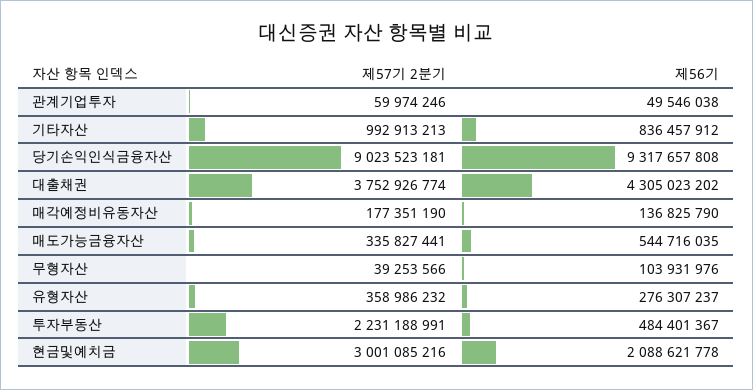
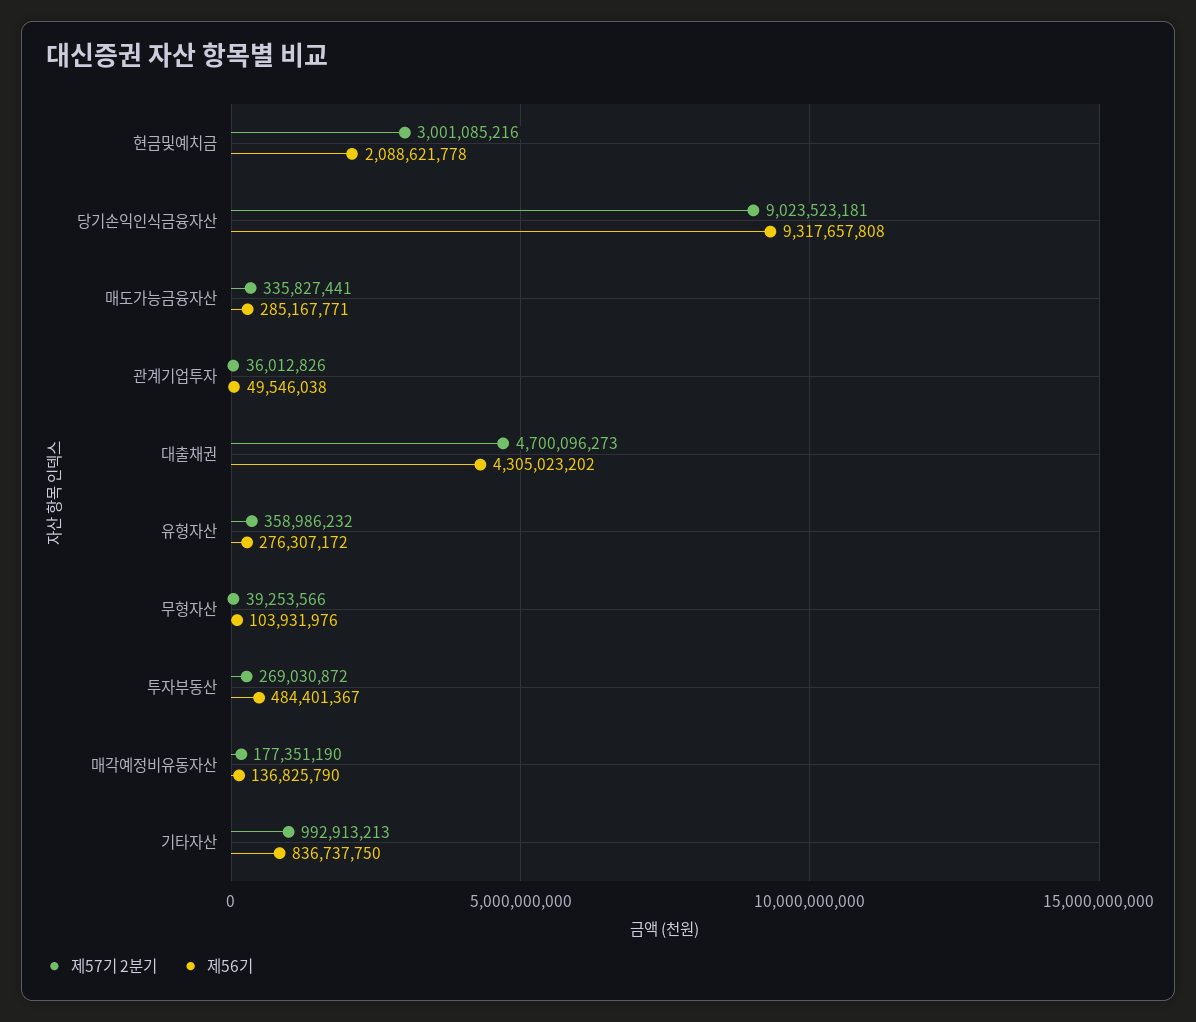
제57기 2분기, 관계기업투자: 59974246 -> 36012826
제56기, 기타자산: 836457912 -> 836737750
제57기 2분기, 대출채권: 3752926774 -> 4700096273
제56기, 매도가능금융자산: 544716035 -> 285167771
제56기, 유형자산: 276307237 -> 276307172
제57기 2분기, 투자부동산: 2231188991 -> 269030872

